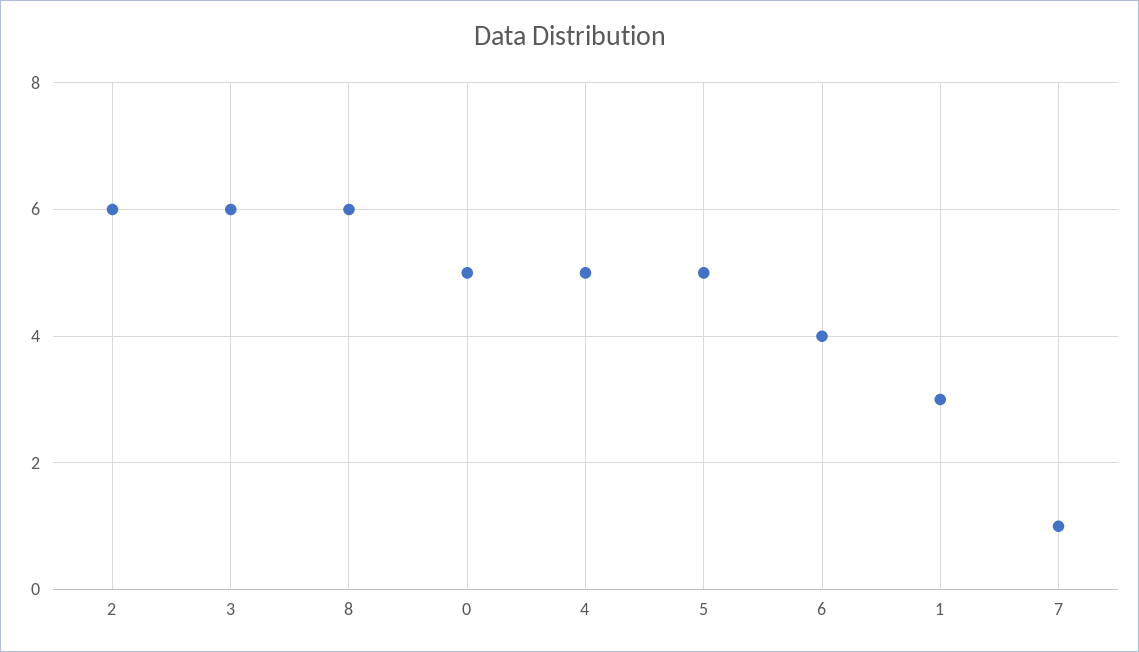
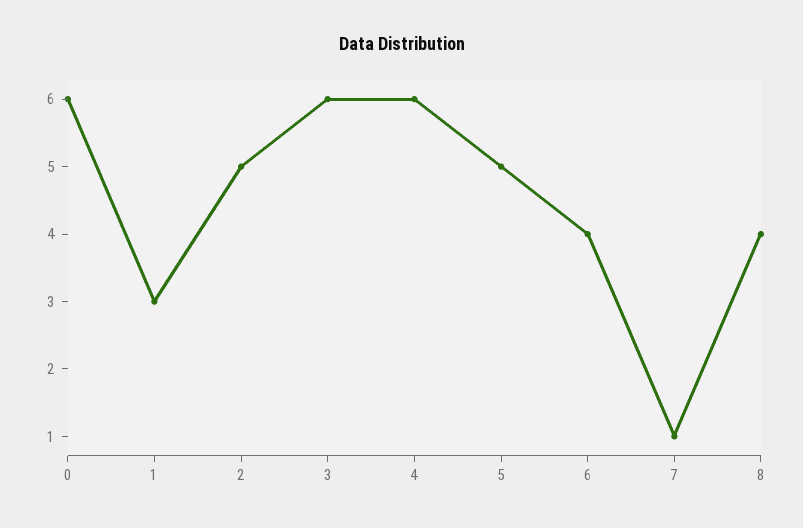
2: 6 -> 5
8: 6 -> 4
0: 5 -> 6
4: 5 -> 6

